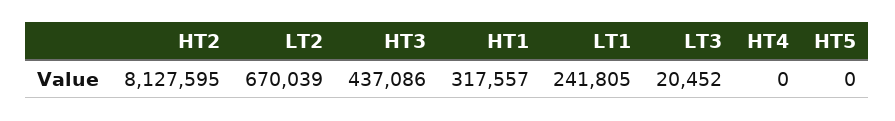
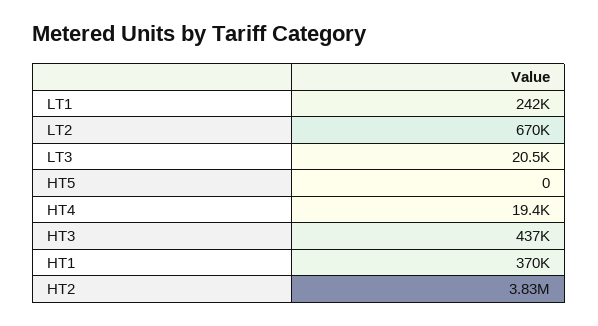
HT2: 8127595 -> 3830000
HT1: 317557 -> 370000
HT4: 0 -> 19400

